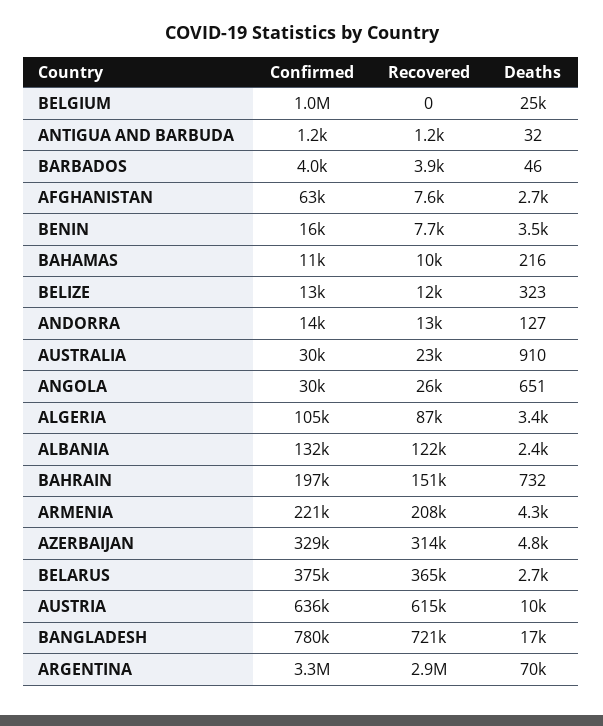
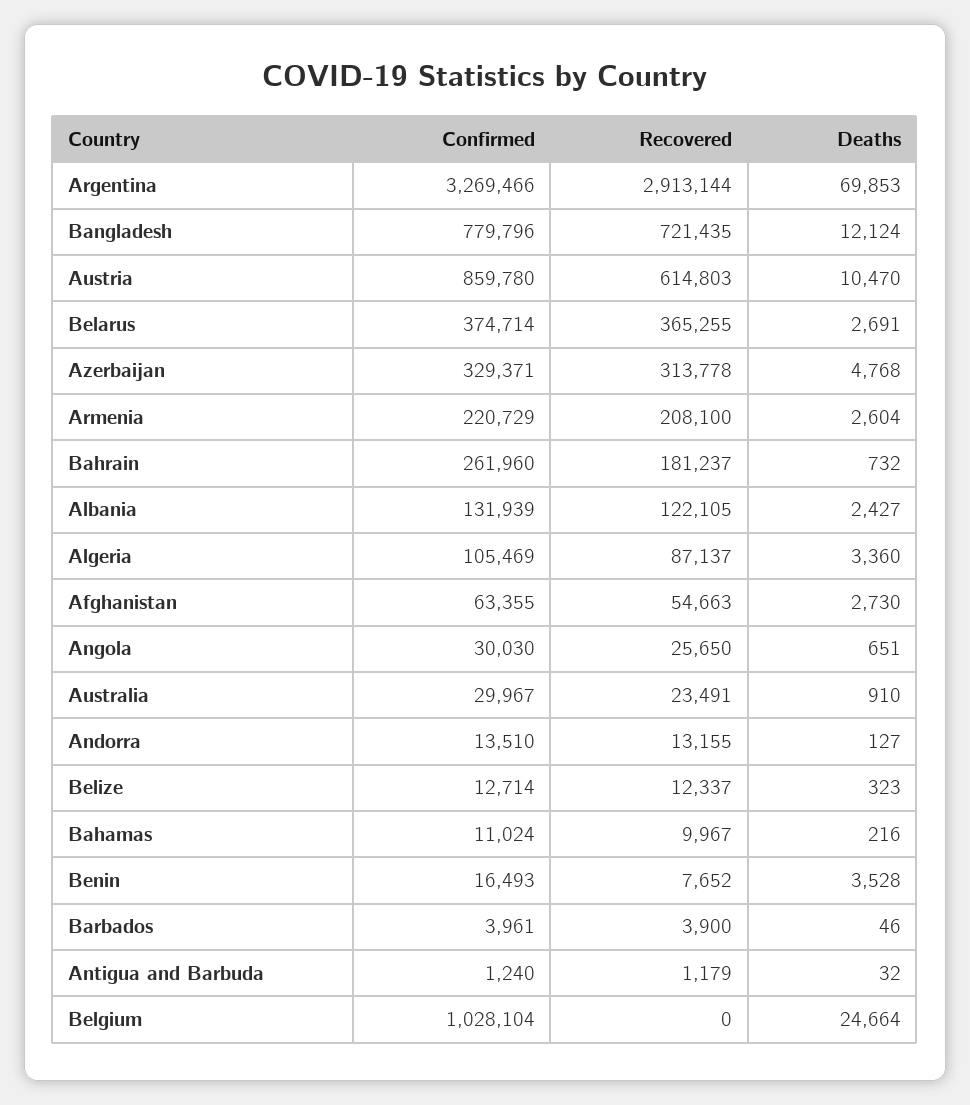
Recovered, AFGHANISTAN: 7600 -> 54663
Confirmed, BAHRAIN: 197000 -> 261960
Recovered, BAHRAIN: 151000 -> 181237
Deaths, ARMENIA: 4300 -> 2604
Confirmed, AUSTRIA: 636000 -> 859780
Deaths, BANGLADESH: 17000 -> 12124

